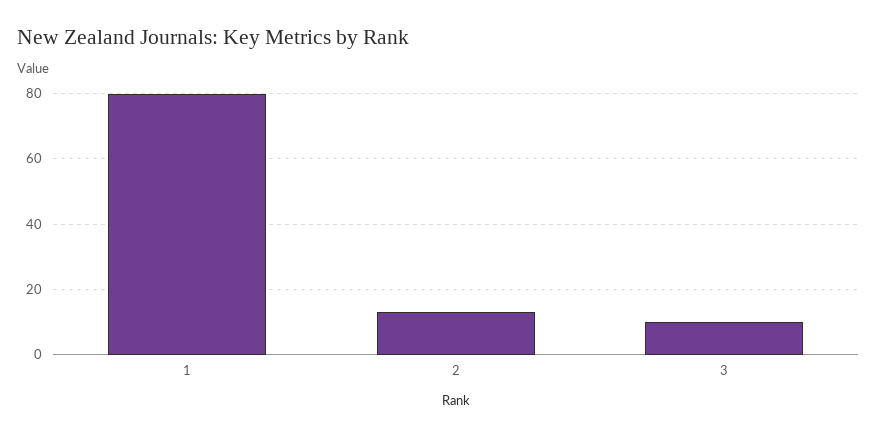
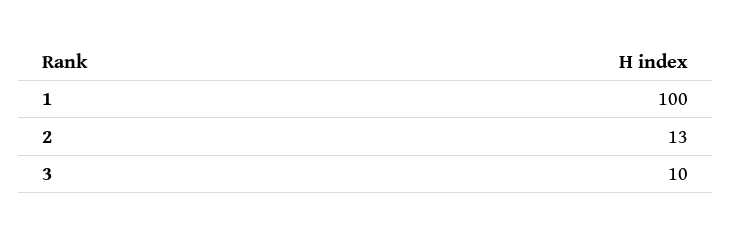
1: 80 -> 100

